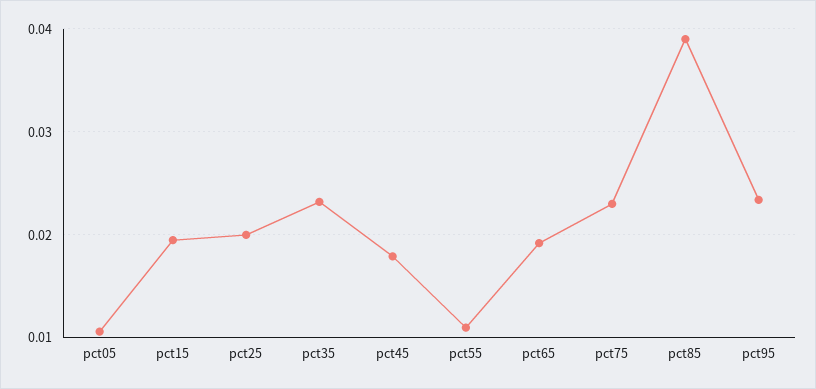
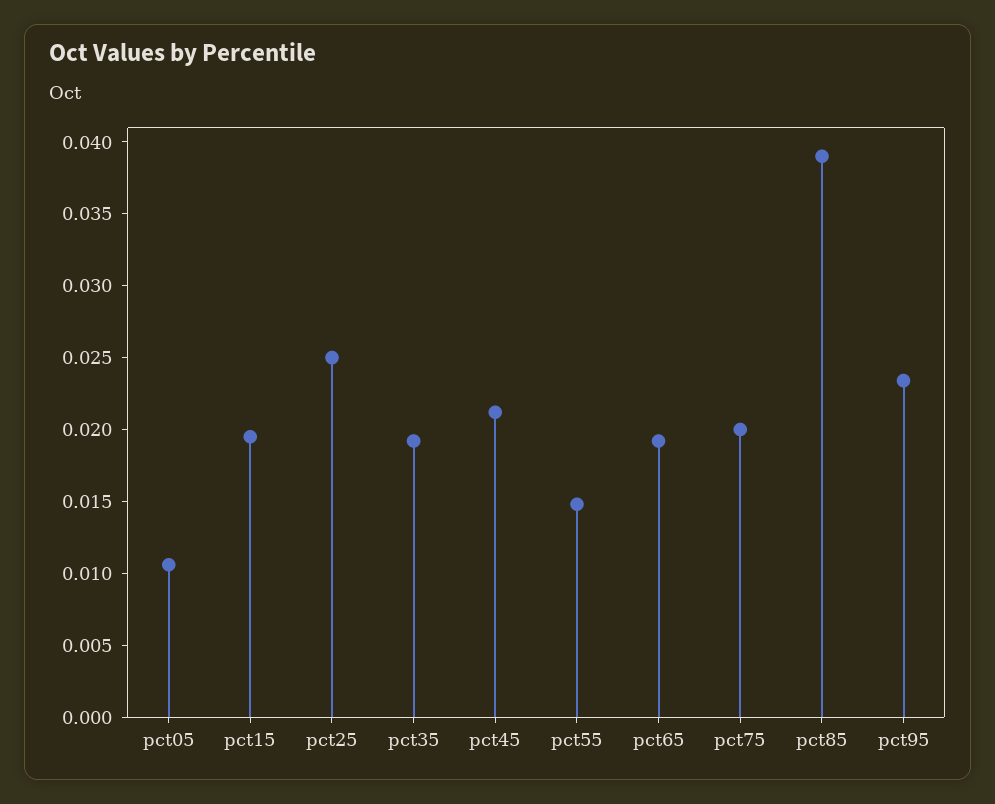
pct25: 0.02 -> 0.025
pct35: 0.023 -> 0.019
pct45: 0.018 -> 0.021
pct55: 0.011 -> 0.015
pct75: 0.023 -> 0.02

